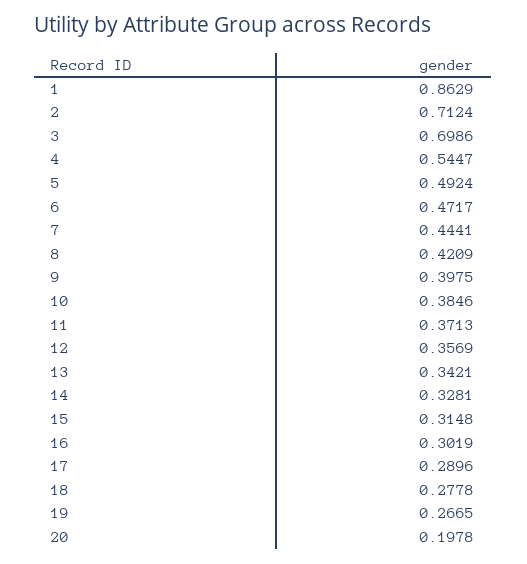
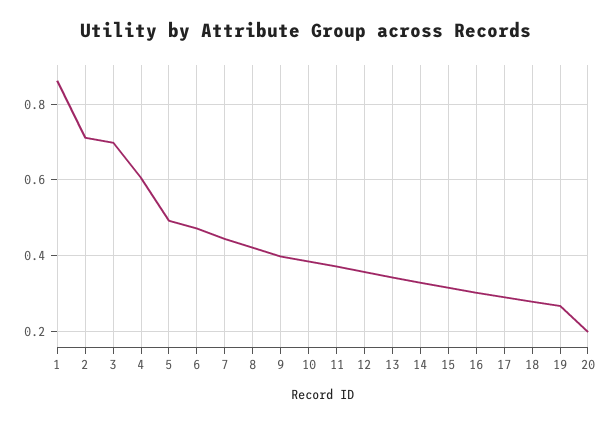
4: 0.5447 -> 0.6

